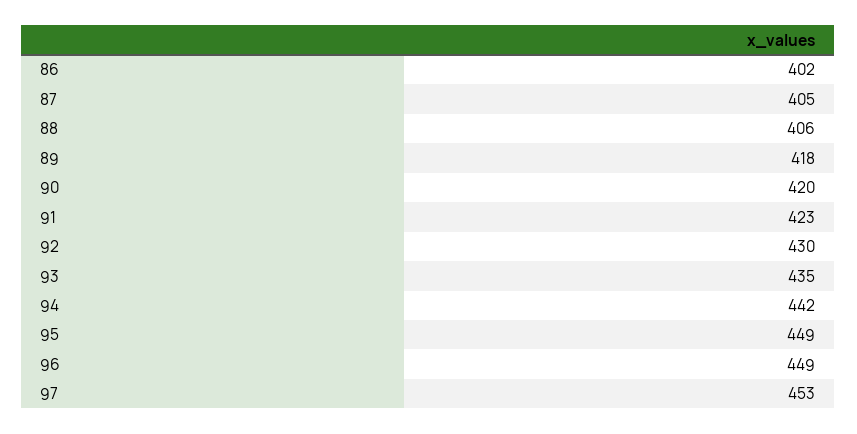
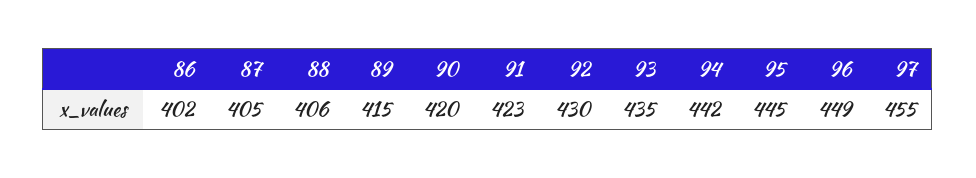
89: 418 -> 415
95: 449 -> 445
97: 453 -> 455

